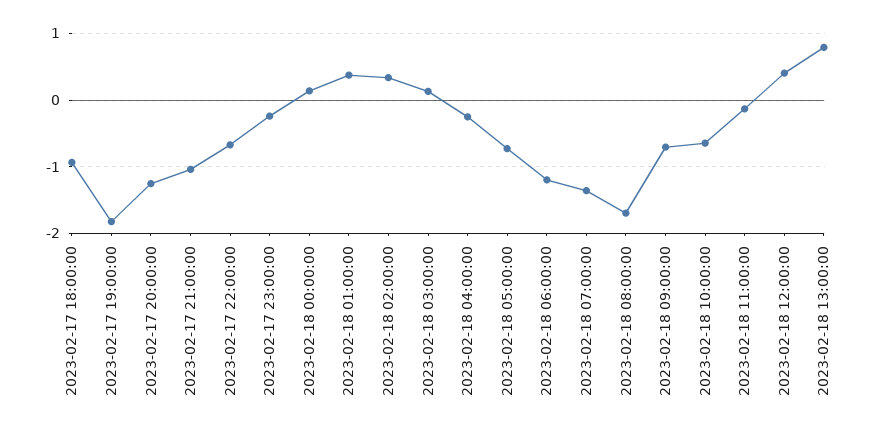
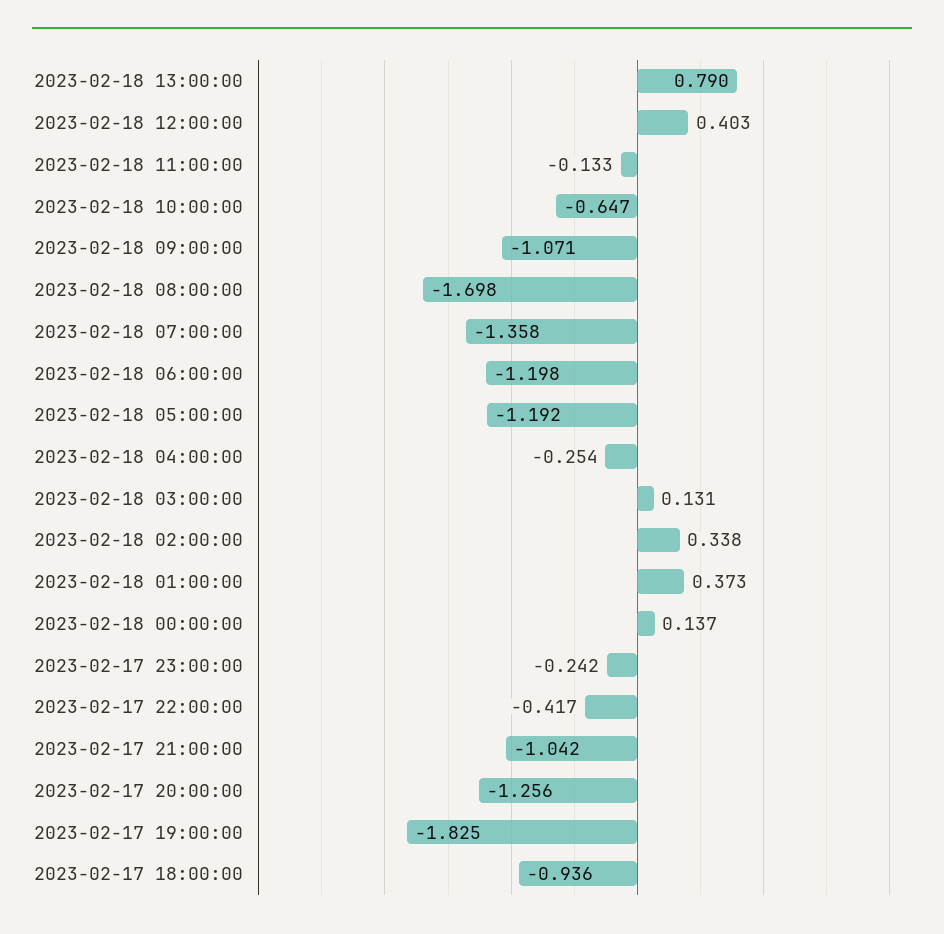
2023-02-17 22:00:00: -0.7 -> -0.417
2023-02-18 05:00:00: -0.7 -> -1.192
2023-02-18 09:00:00: -0.7 -> -1.071

